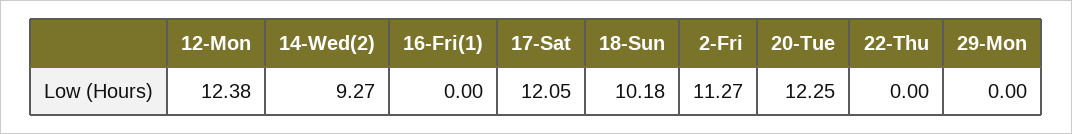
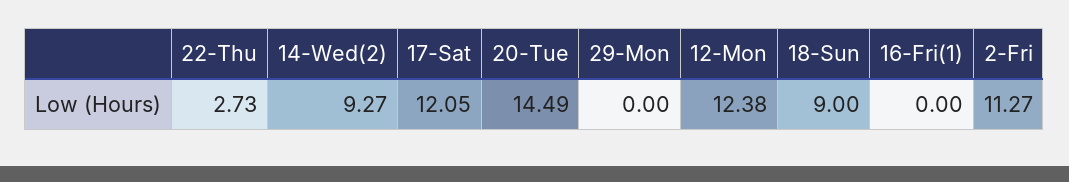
18-Sun: 10.18 -> 9
20-Tue: 12.25 -> 14.49
22-Thu: 0 -> 2.73

